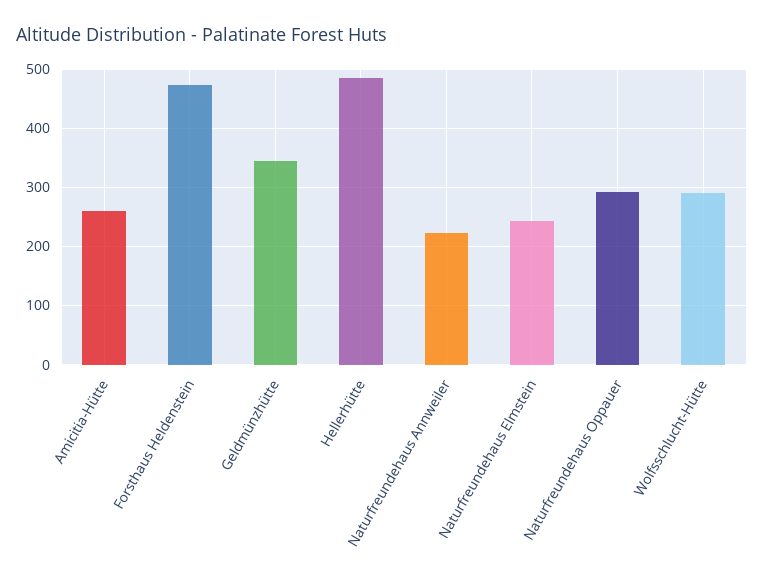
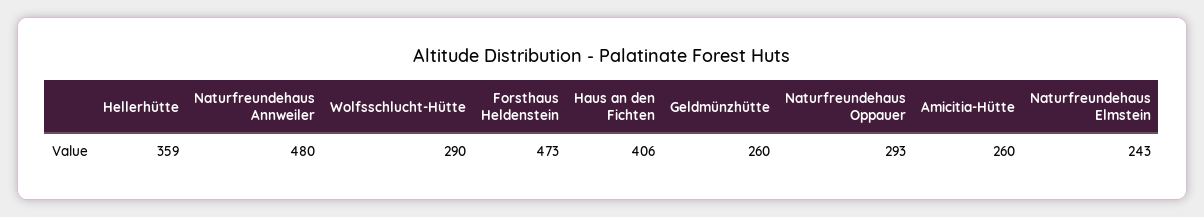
Geldmünzhütte: 340 -> 260
Hellerhütte: 480 -> 359
Naturfreundehaus Annweiler: 220 -> 480
Haus an den Fichten: none -> 406

